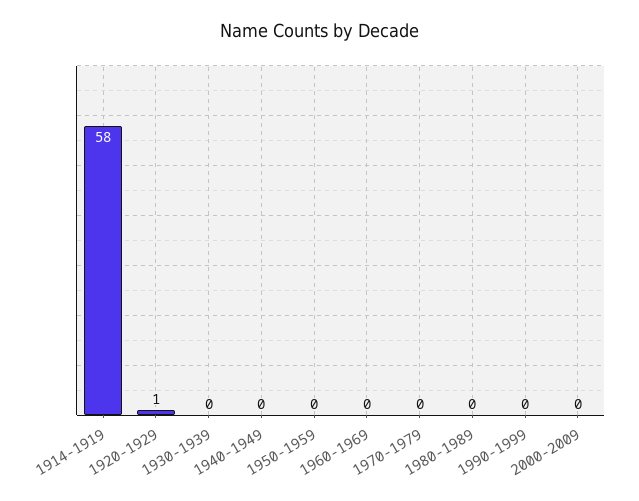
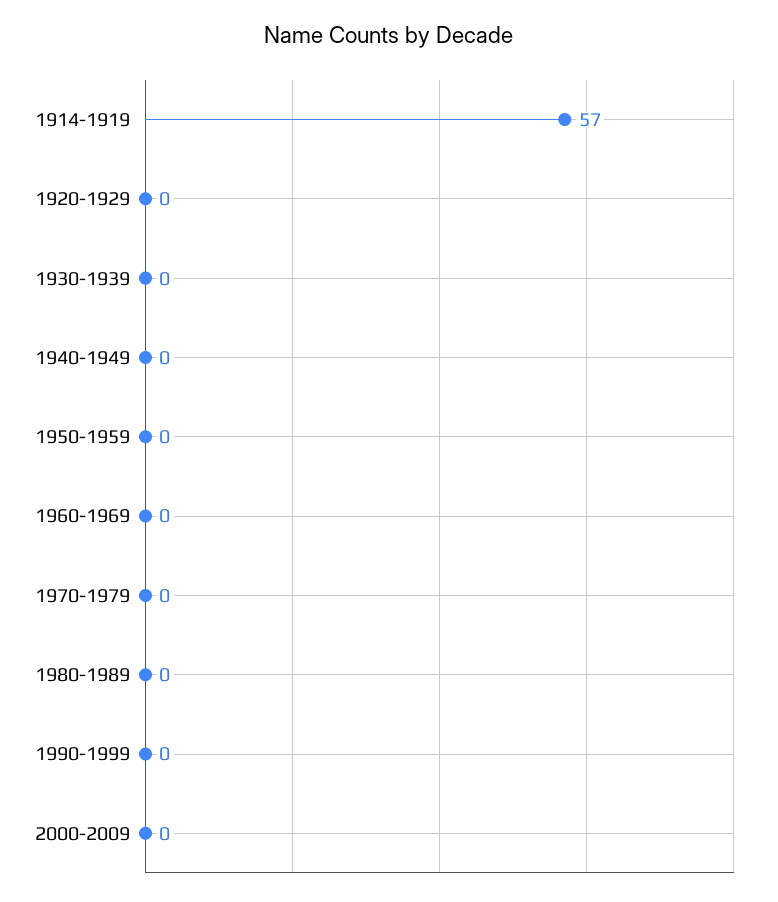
1914-1919: 58 -> 57
1920-1929: 1 -> 0

